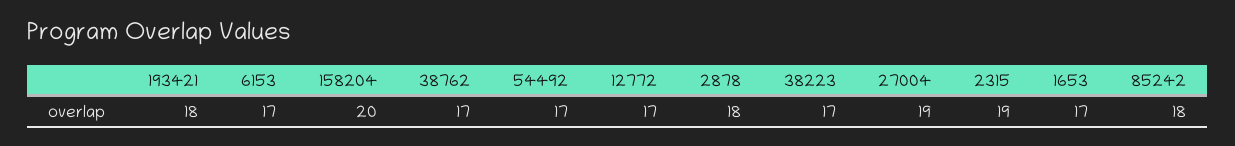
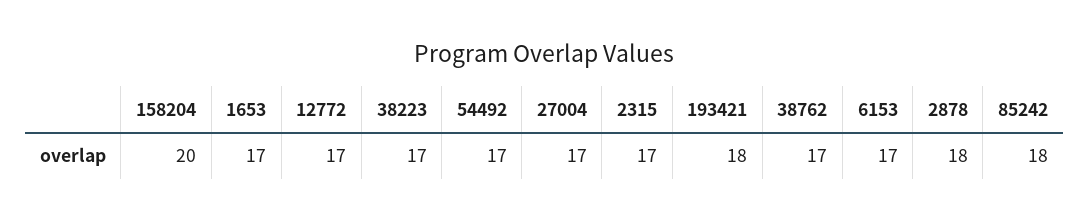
27004: 19 -> 17
2315: 19 -> 17

